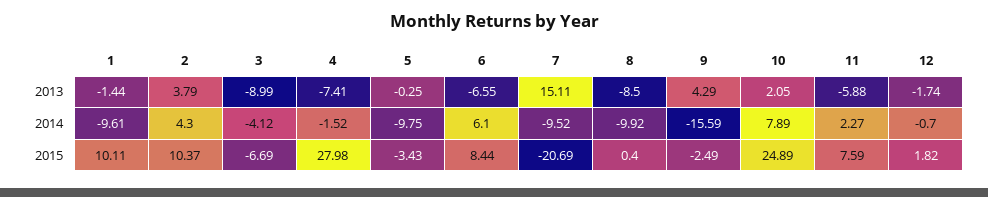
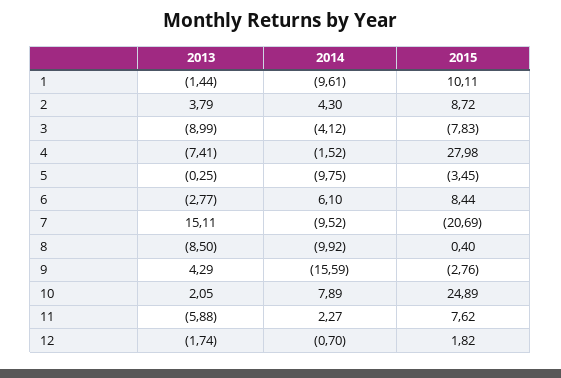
6, 2013: -6.55 -> -2.77
2, 2015: 10.37 -> 8.72
3, 2015: -6.69 -> -7.83
5, 2015: -3.43 -> -3.45
9, 2015: -2.49 -> -2.76
11, 2015: 7.59 -> 7.62

